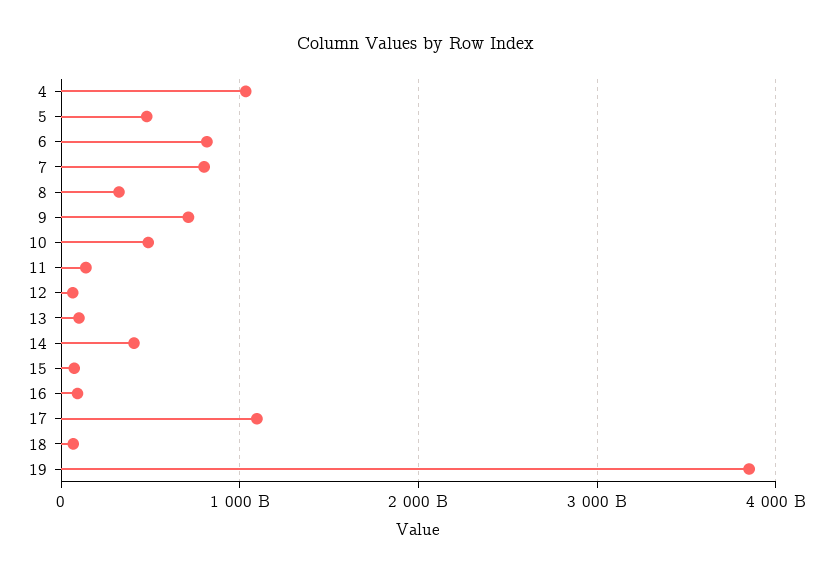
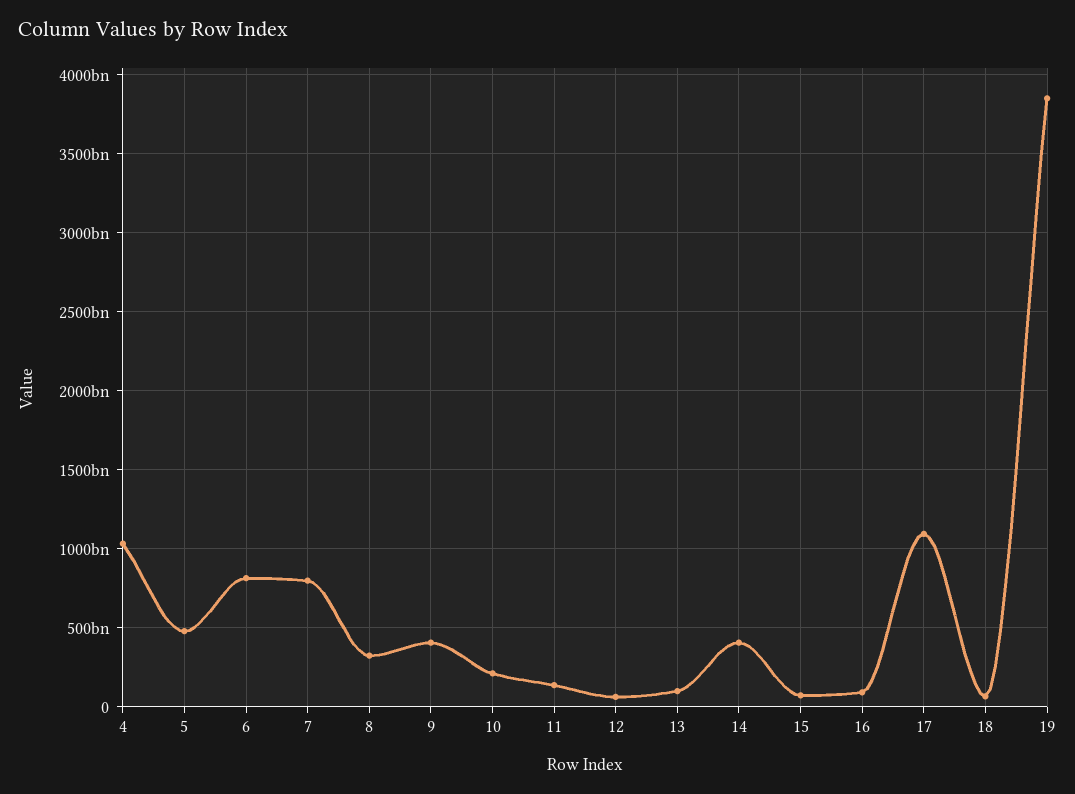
9: 700000000000 -> 400000000000
10: 500000000000 -> 200000000000

